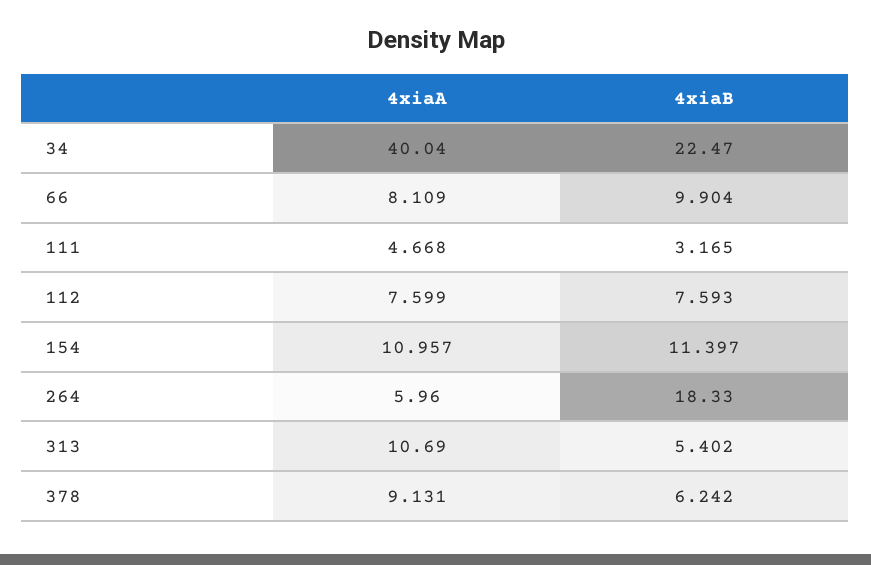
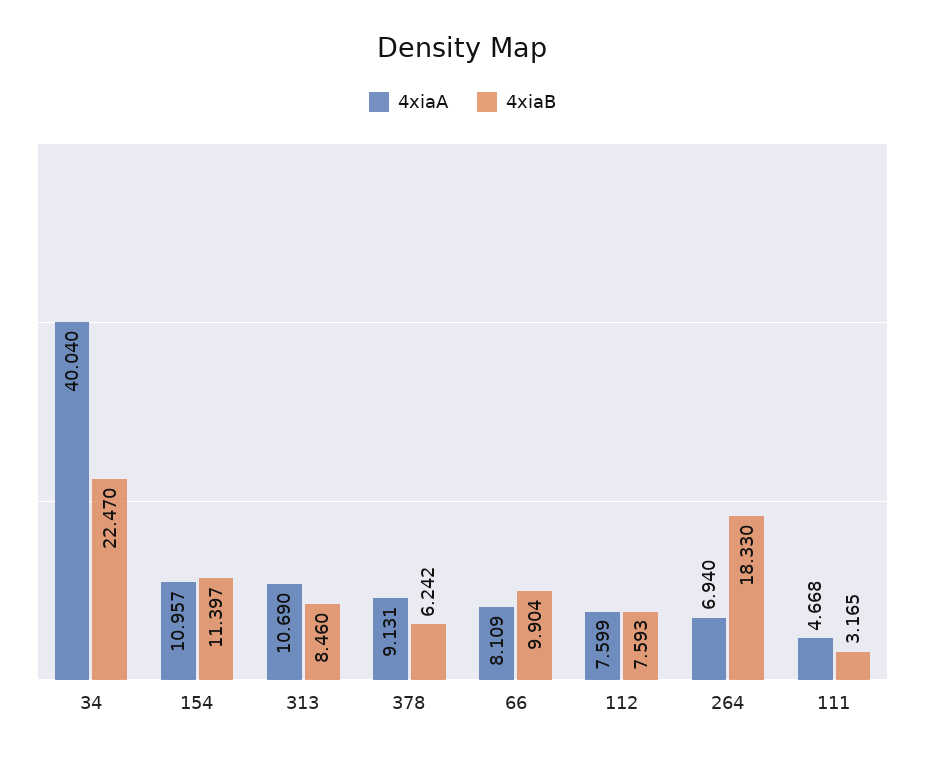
4xiaA, 264: 5.96 -> 6.94
4xiaB, 313: 5.402 -> 8.46

